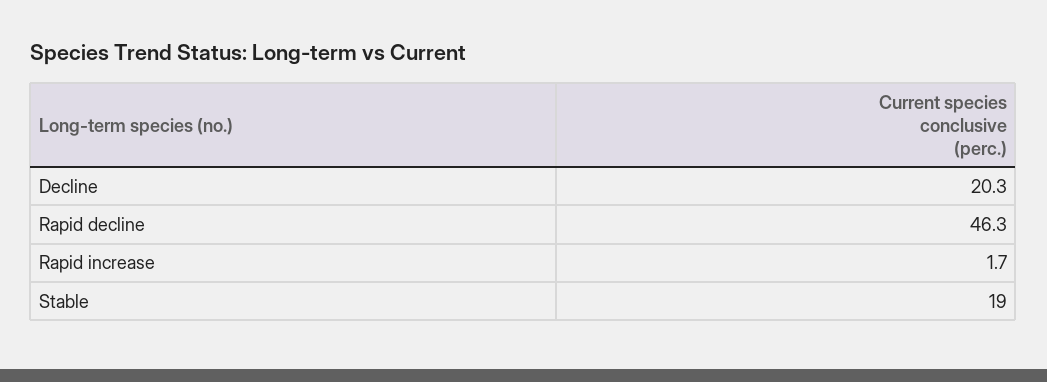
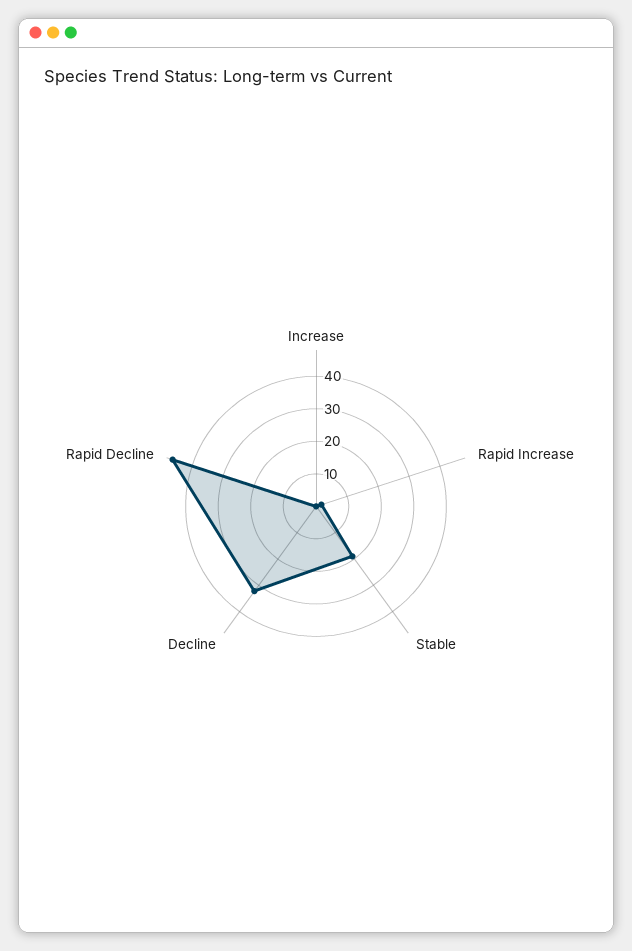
Decline: 20.3 -> 32.5
Increase: none -> 0

